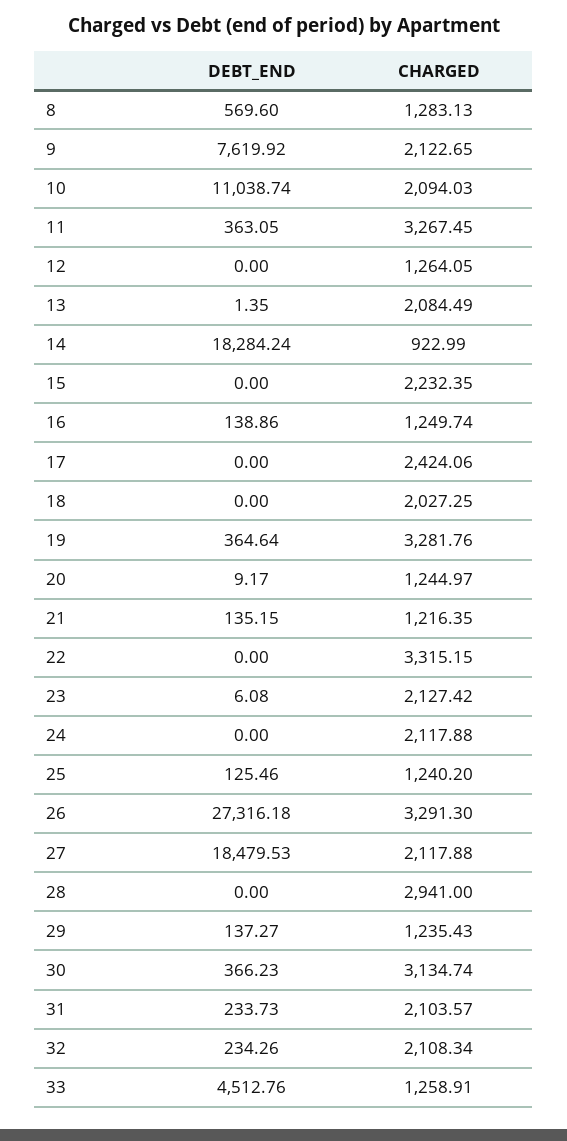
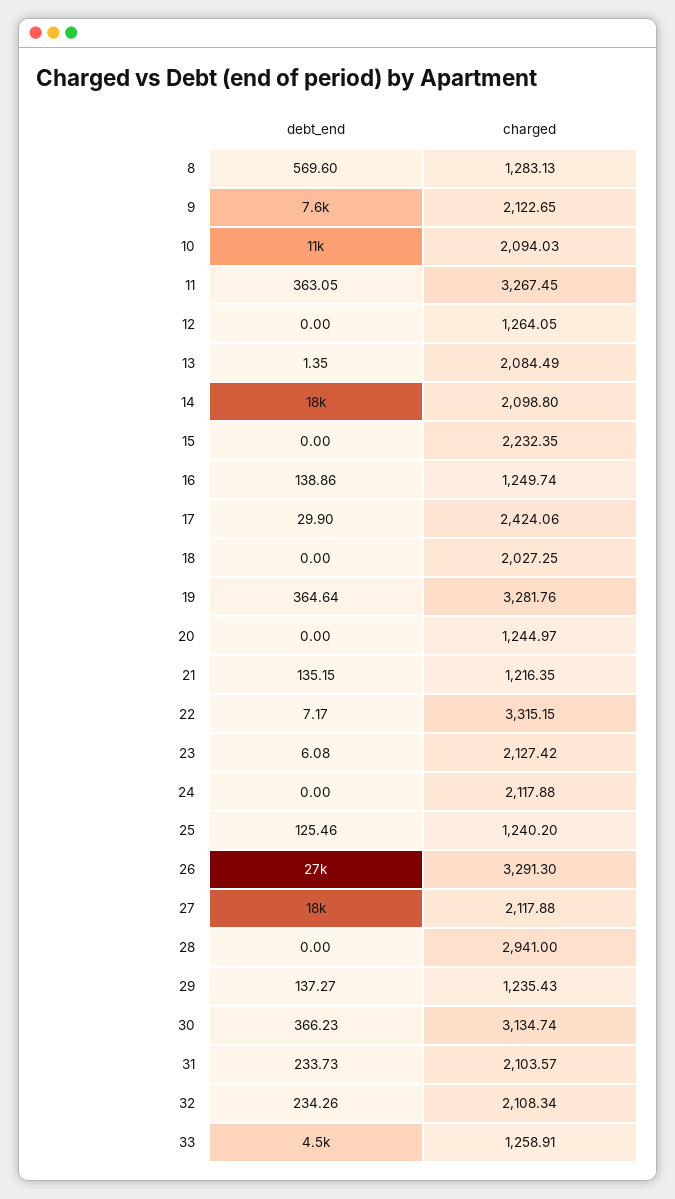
CHARGED, 14: 922.99 -> 2098.8
DEBT_END, 17: 0 -> 29.9
DEBT_END, 20: 9.17 -> 0
DEBT_END, 22: 0 -> 7.17

